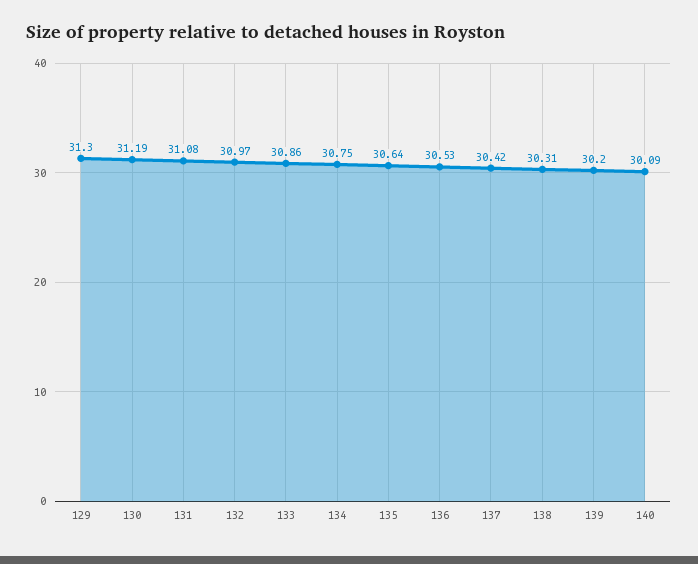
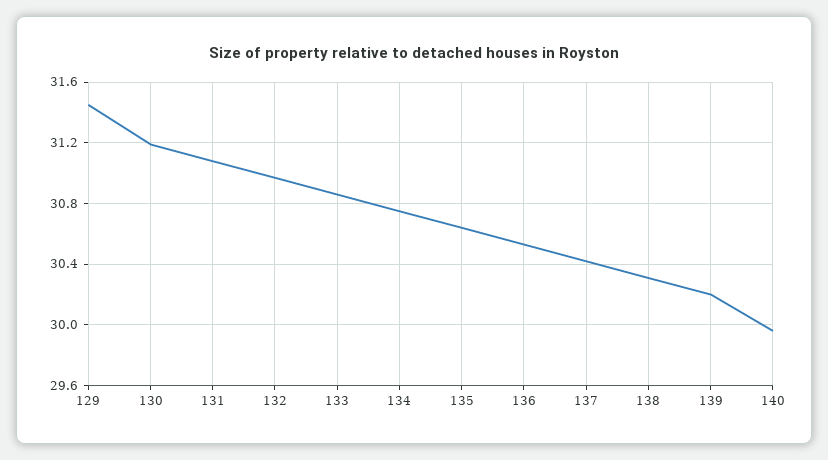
129: 31.3 -> 31.45
140: 30.09 -> 29.95

